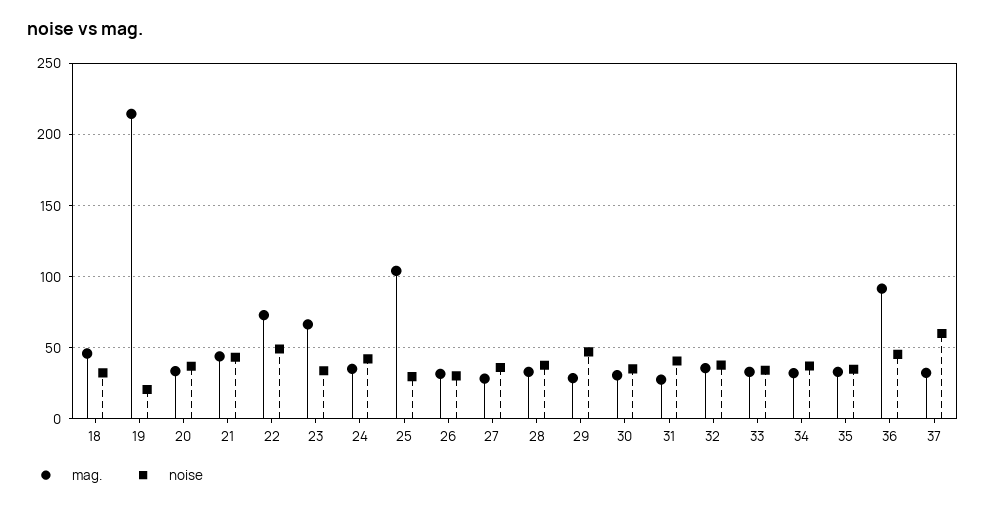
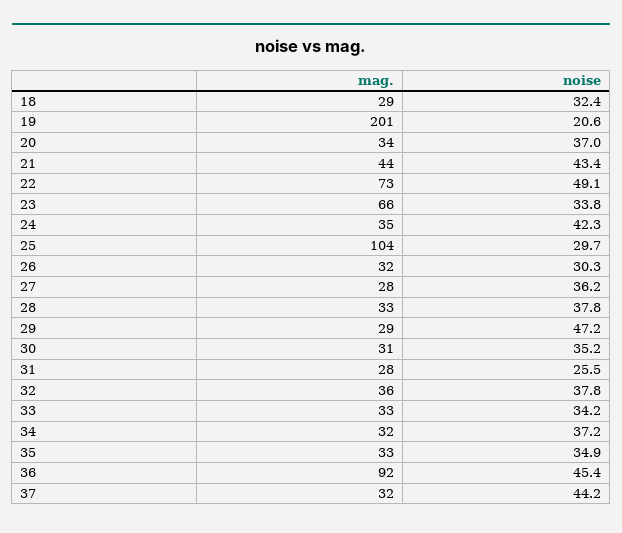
mag., 18: 45 -> 29
mag., 19: 215 -> 201
noise, 31: 40 -> 25.5
noise, 37: 60 -> 44.2

